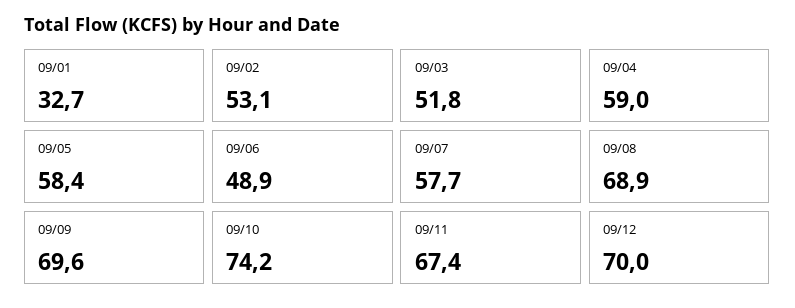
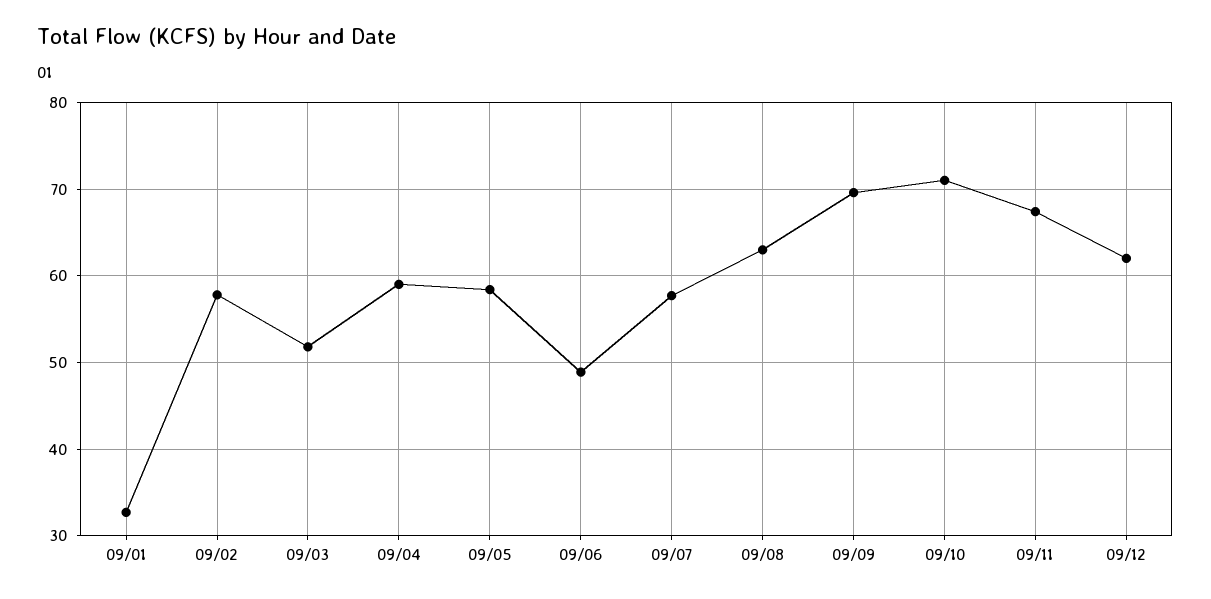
09/02: 53.1 -> 58
09/08: 68.9 -> 63
09/10: 74.2 -> 71
09/12: 70 -> 62

